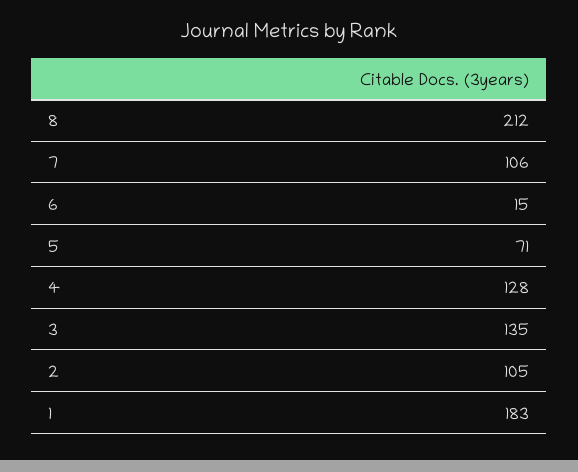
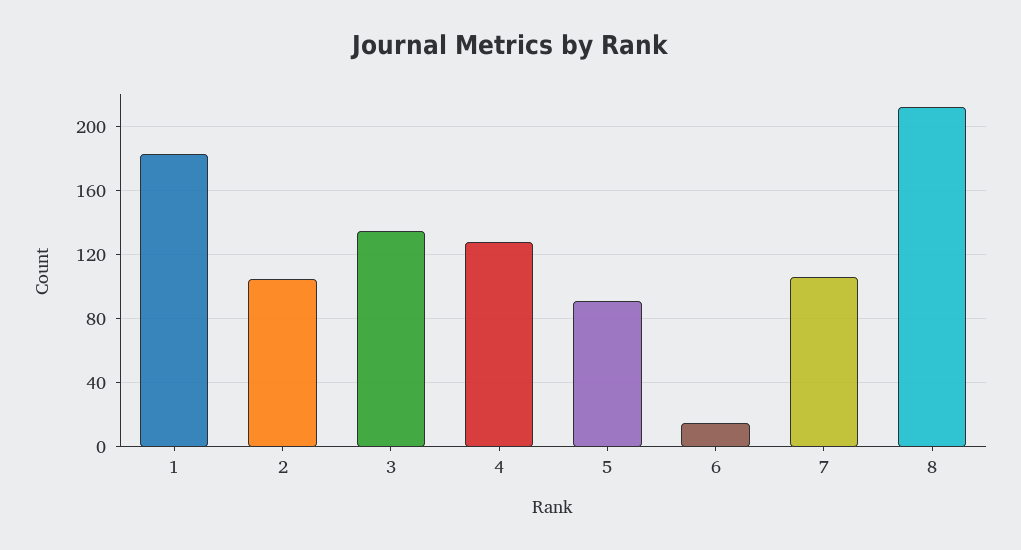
5: 71 -> 90

